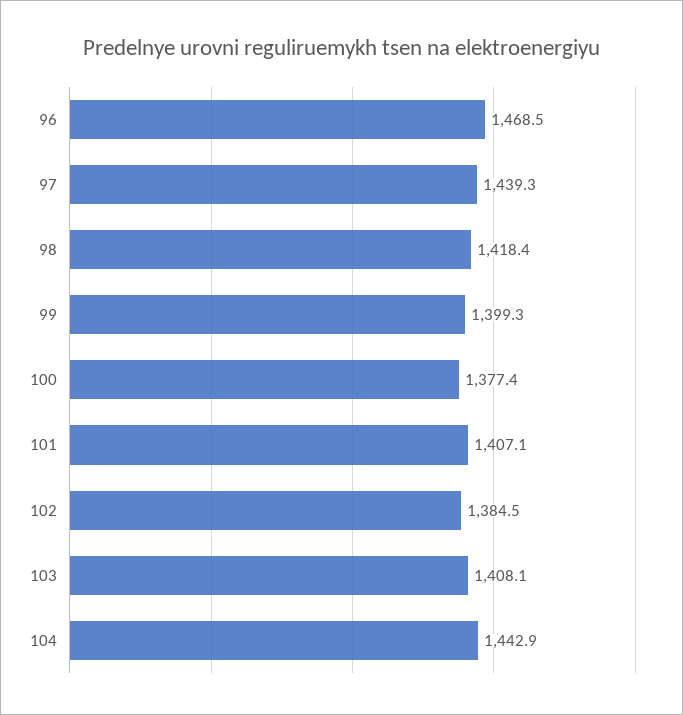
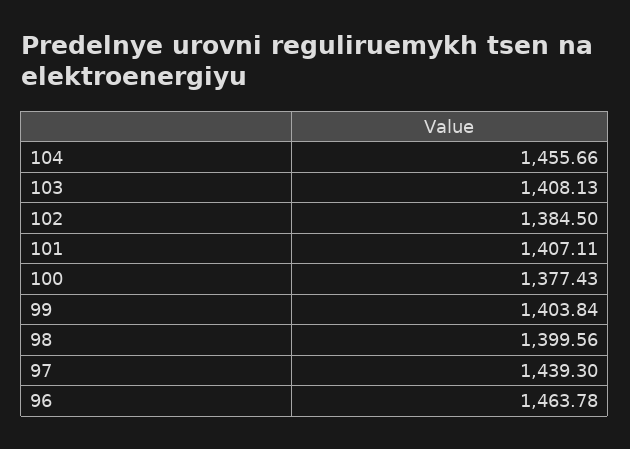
96: 1468.5 -> 1463.78
98: 1418.4 -> 1399.56
99: 1399.3 -> 1403.84
104: 1442.9 -> 1455.66

